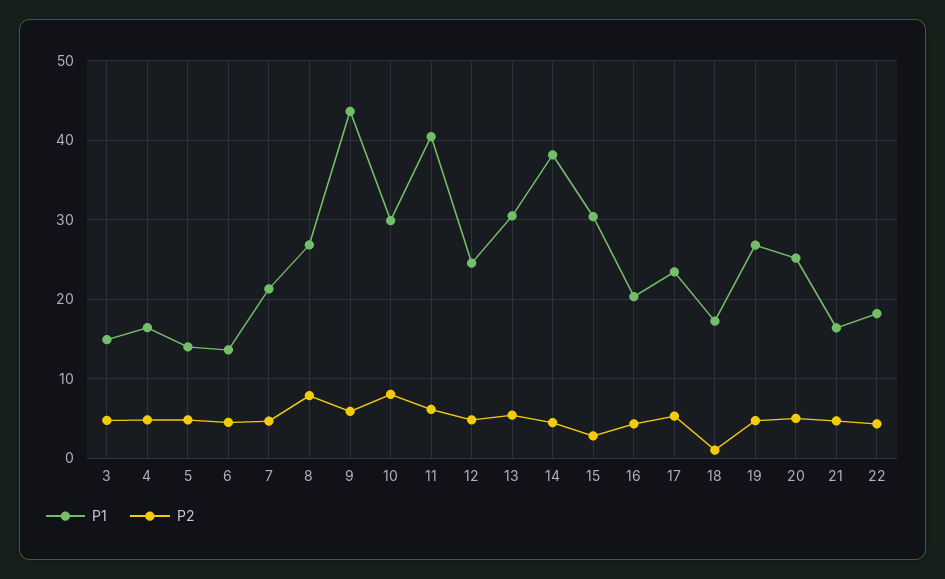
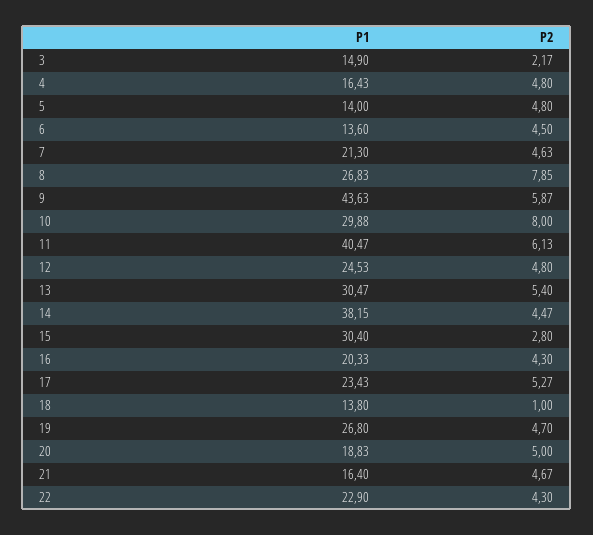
P2, 3: 5 -> 2.17
P1, 18: 17 -> 13.8
P1, 20: 25 -> 18.83
P1, 22: 18 -> 22.9

